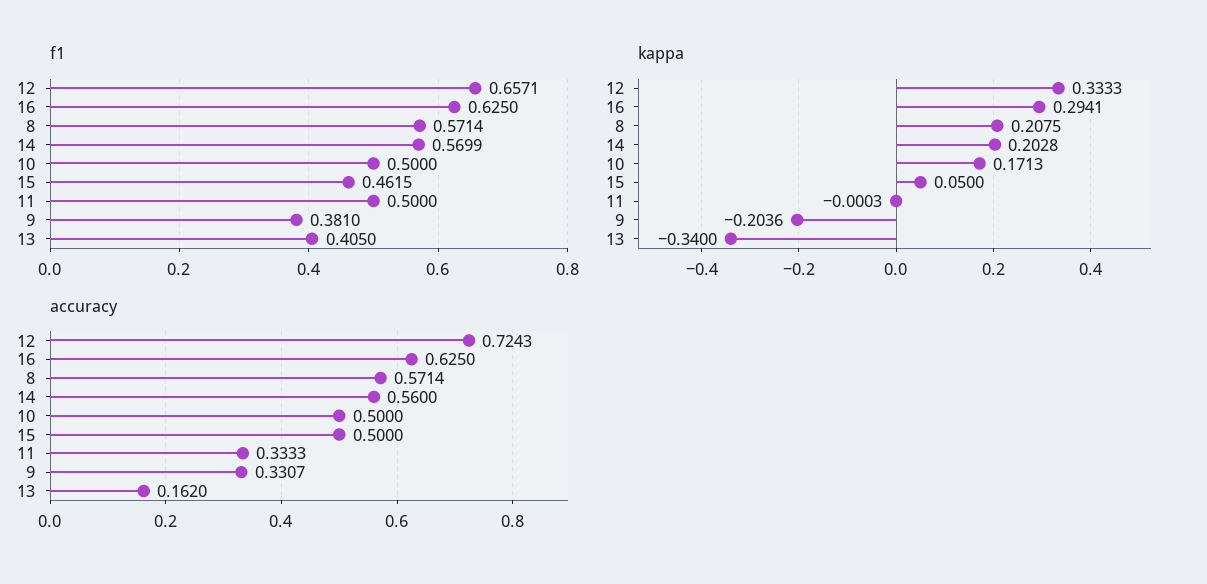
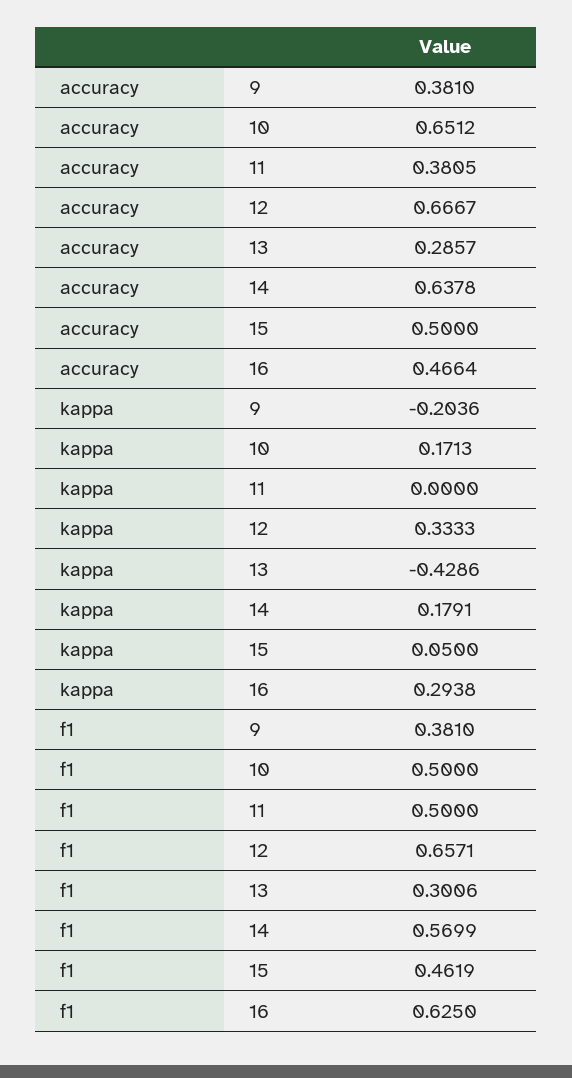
f1, 8: 0.5714 -> none
f1, 15: 0.4615 -> 0.4619
f1, 13: 0.405 -> 0.3006
kappa, 16: 0.2941 -> 0.2938
kappa, 8: 0.2075 -> none
kappa, 14: 0.2028 -> 0.1791
kappa, 11: -0.0003 -> 0
kappa, 13: -0.34 -> -0.4286
accuracy, 12: 0.7243 -> 0.6667
accuracy, 16: 0.625 -> 0.4664
accuracy, 8: 0.5714 -> none
accuracy, 14: 0.56 -> 0.6378
accuracy, 10: 0.5 -> 0.6512
accuracy, 11: 0.3333 -> 0.3805
accuracy, 9: 0.3307 -> 0.381
accuracy, 13: 0.162 -> 0.2857

